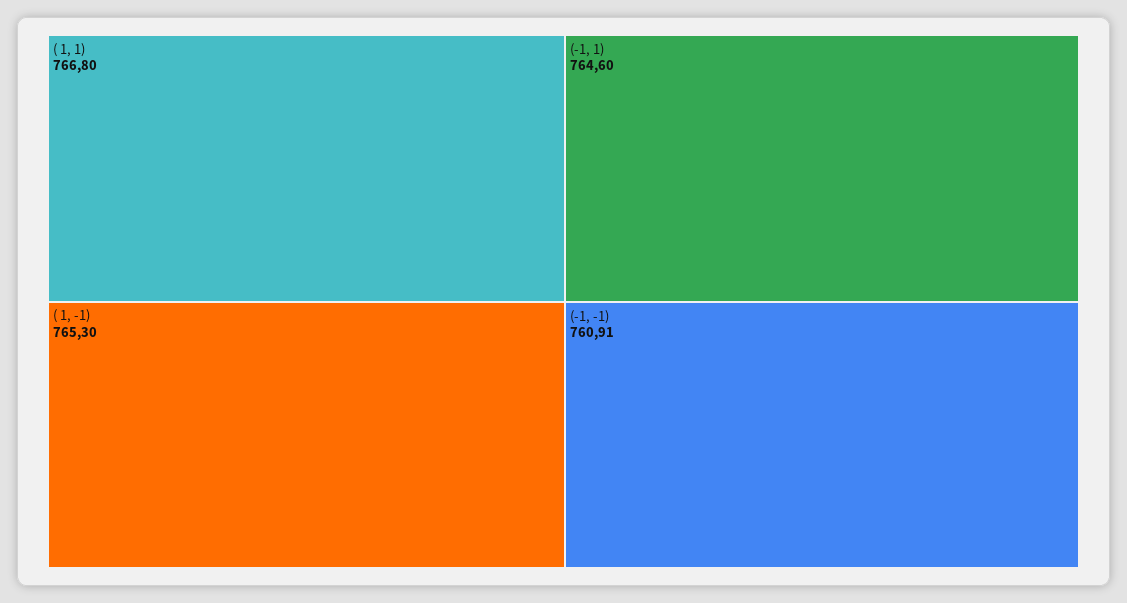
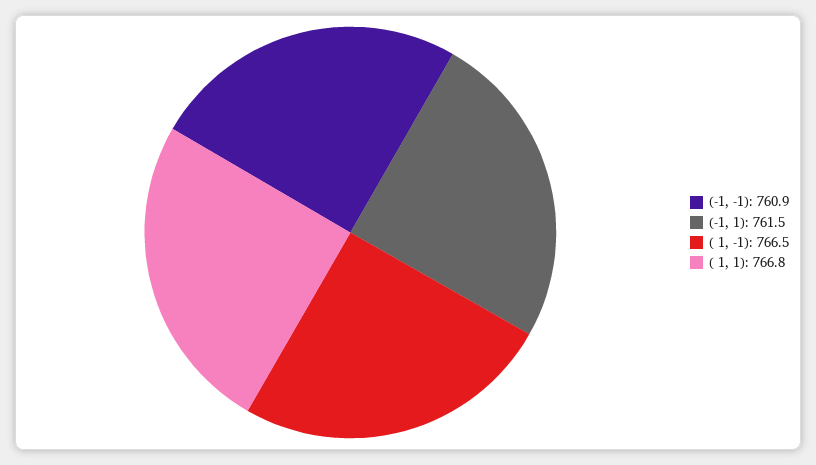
( 1, -1): 765.3 -> 766.5
(-1, 1): 764.6 -> 761.5

